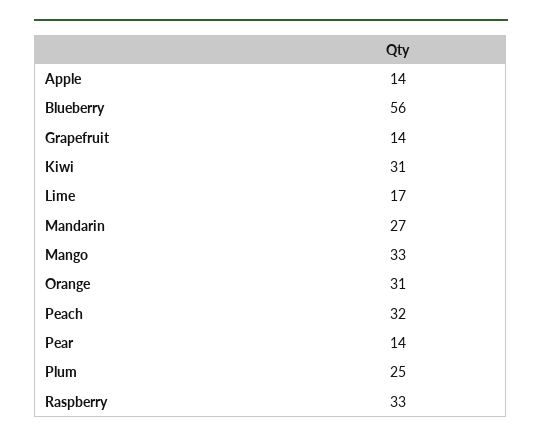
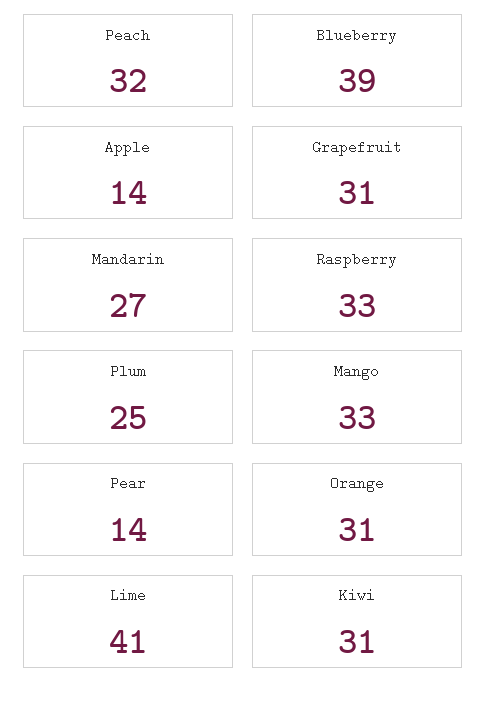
Blueberry: 56 -> 39
Grapefruit: 14 -> 31
Lime: 17 -> 41

